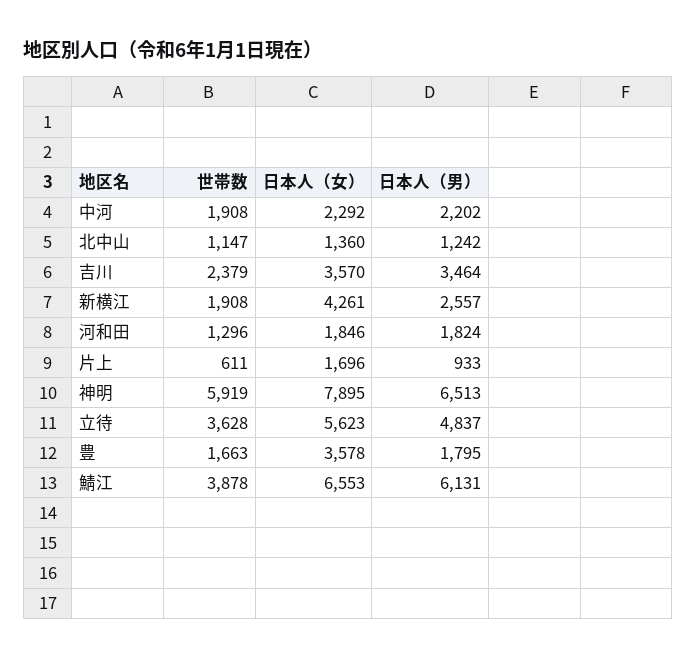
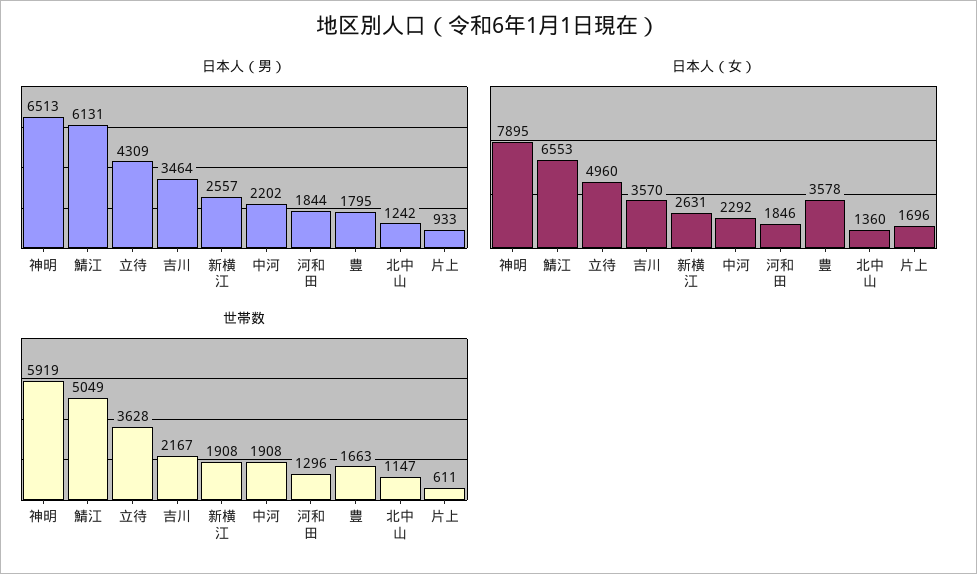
世帯数, 吉川: 2379 -> 2167
日本人（女）, 新横江: 4261 -> 2631
日本人（男）, 河和田: 1824 -> 1844
日本人（女）, 立待: 5623 -> 4960
日本人（男）, 立待: 4837 -> 4309
世帯数, 鯖江: 3878 -> 5049

